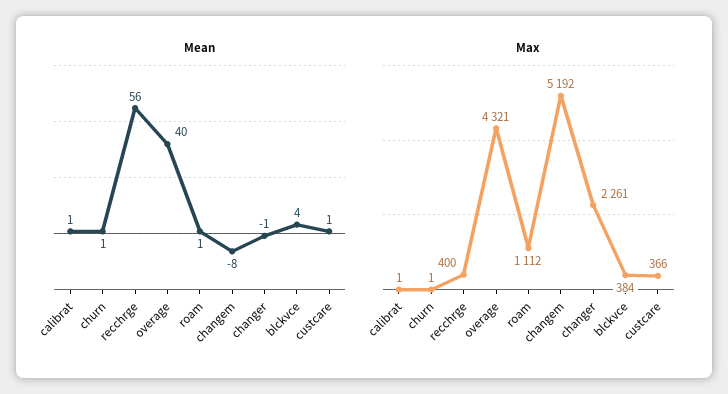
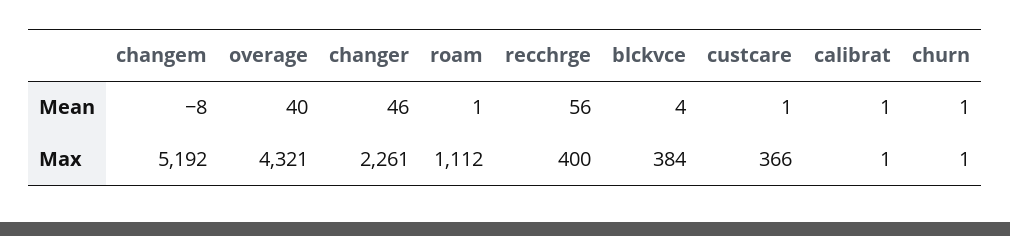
Mean, changer: -1 -> 46

